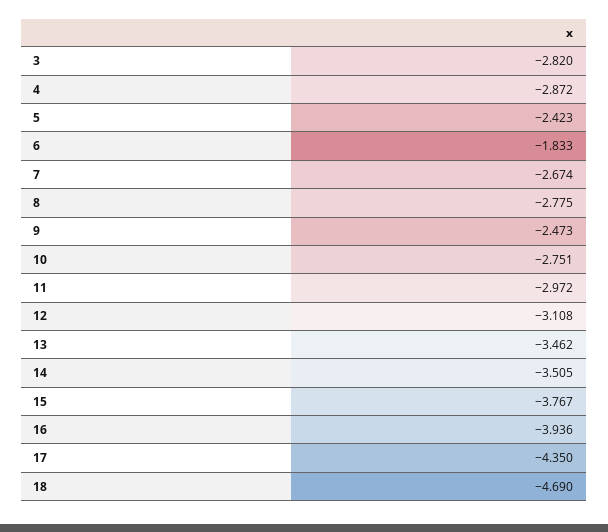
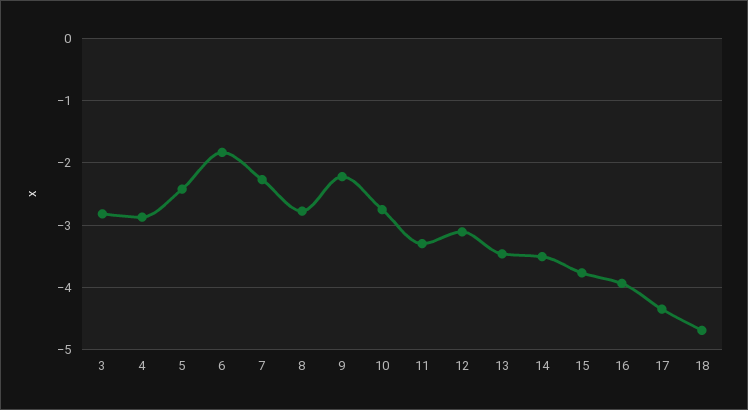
7: -2.674 -> -2.3
9: -2.473 -> -2.2
11: -2.972 -> -3.3

